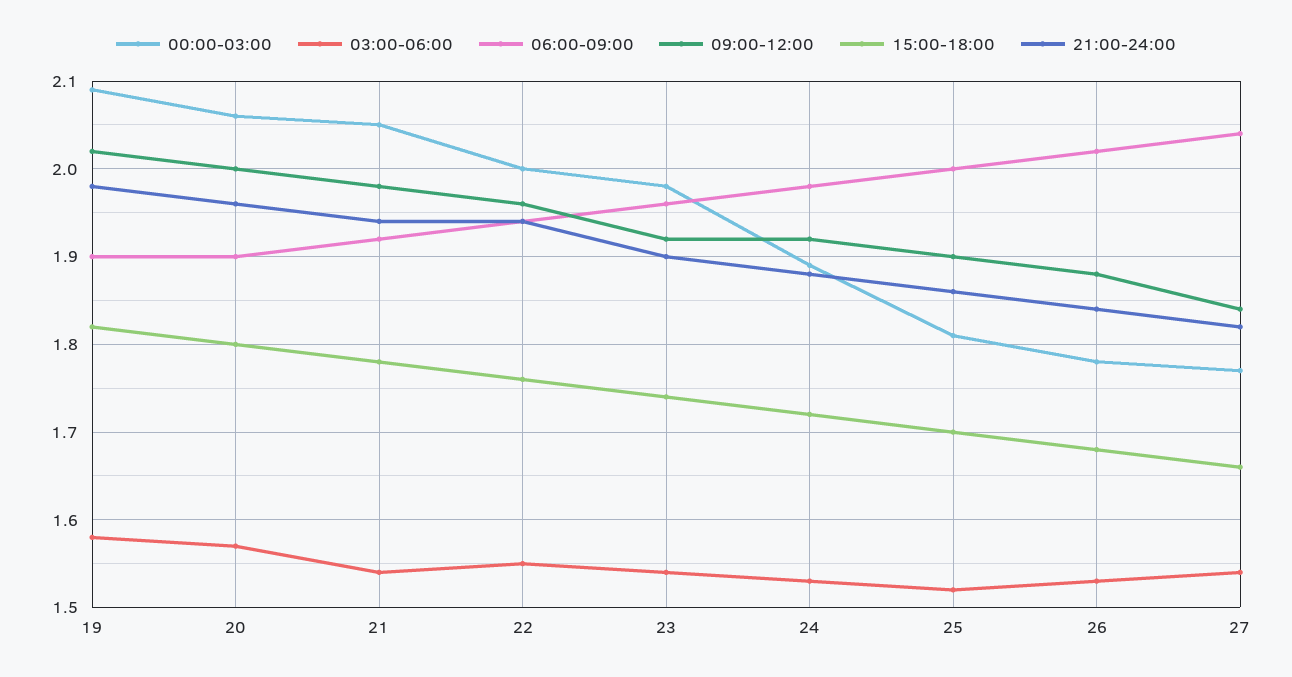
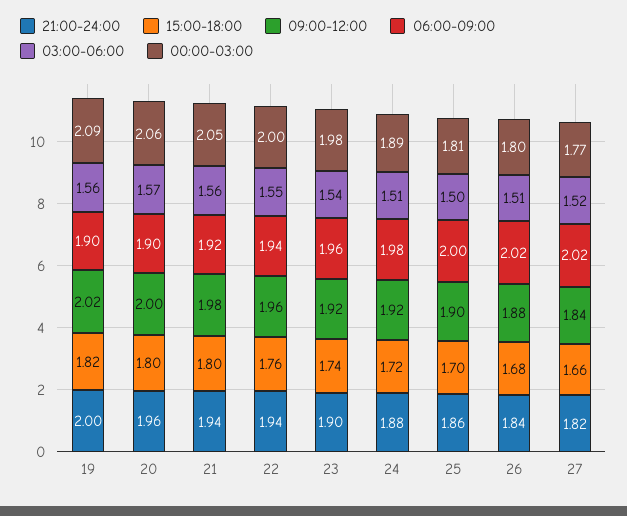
03:00-06:00, 19: 1.58 -> 1.56
21:00-24:00, 19: 1.98 -> 2
03:00-06:00, 21: 1.54 -> 1.56
15:00-18:00, 21: 1.78 -> 1.8
03:00-06:00, 24: 1.53 -> 1.51
03:00-06:00, 25: 1.52 -> 1.5
00:00-03:00, 26: 1.78 -> 1.8
03:00-06:00, 26: 1.53 -> 1.51
03:00-06:00, 27: 1.54 -> 1.52
06:00-09:00, 27: 2.04 -> 2.02

